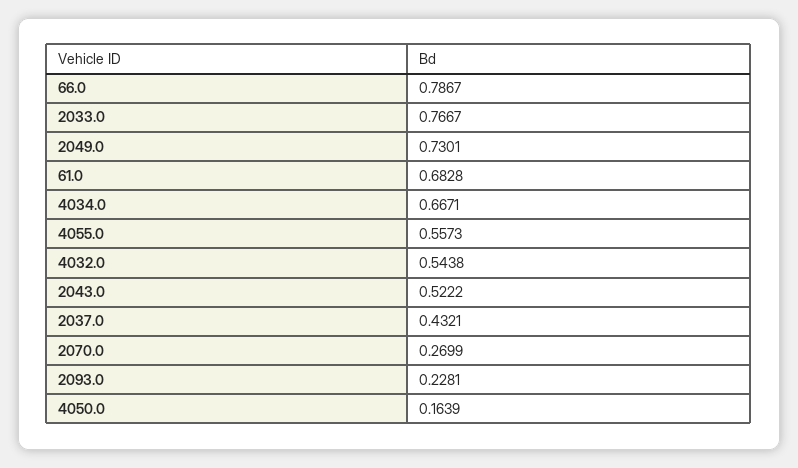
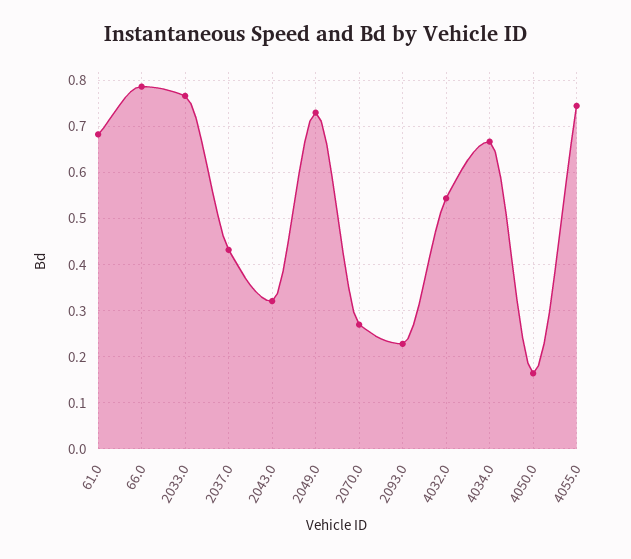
4055.0: 0.5573 -> 0.74
2043.0: 0.5222 -> 0.32

